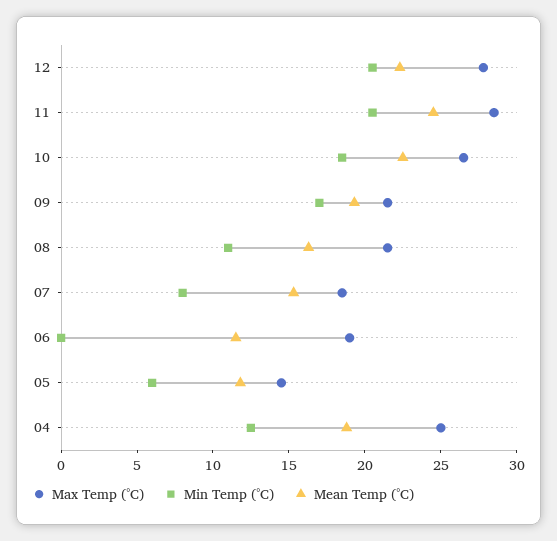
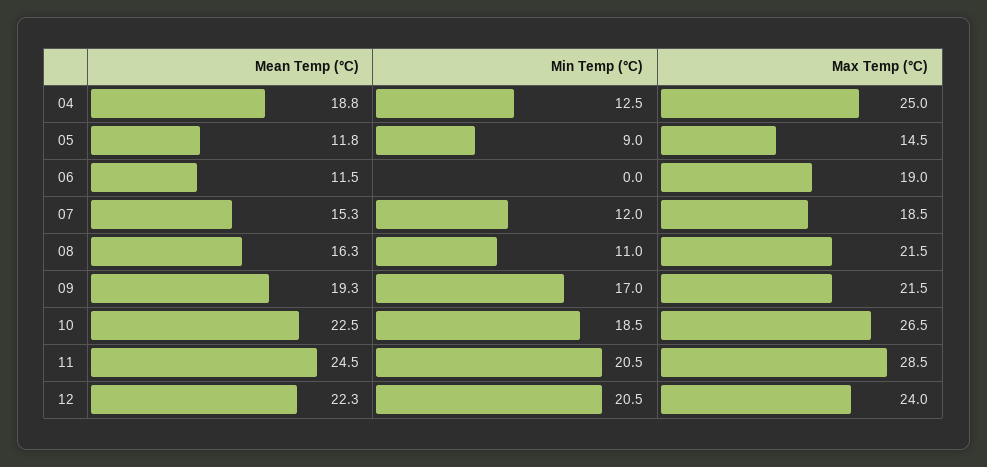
Max Temp (°C), 12: 28 -> 24
Min Temp (°C), 07: 8 -> 12
Min Temp (°C), 05: 6 -> 9

